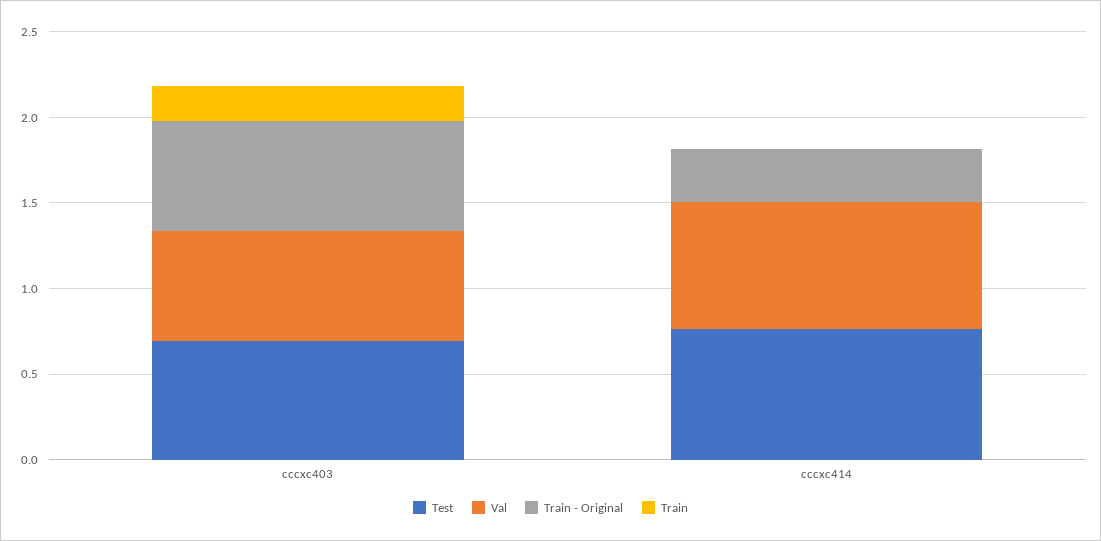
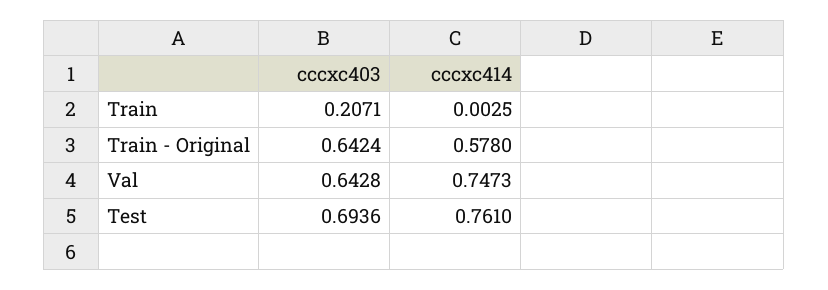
Train - Original, cccxc414: 0.3 -> 0.578

